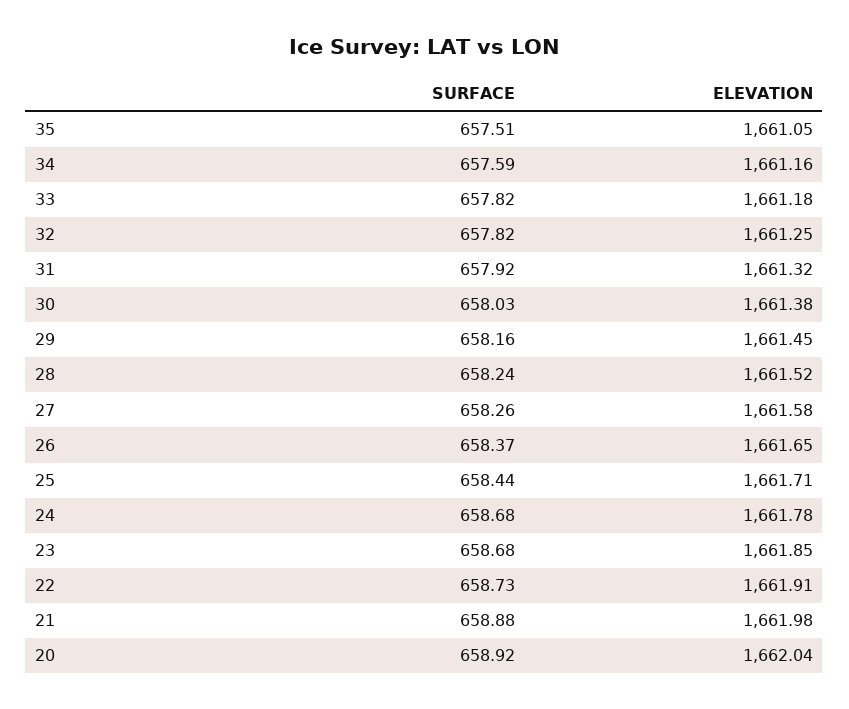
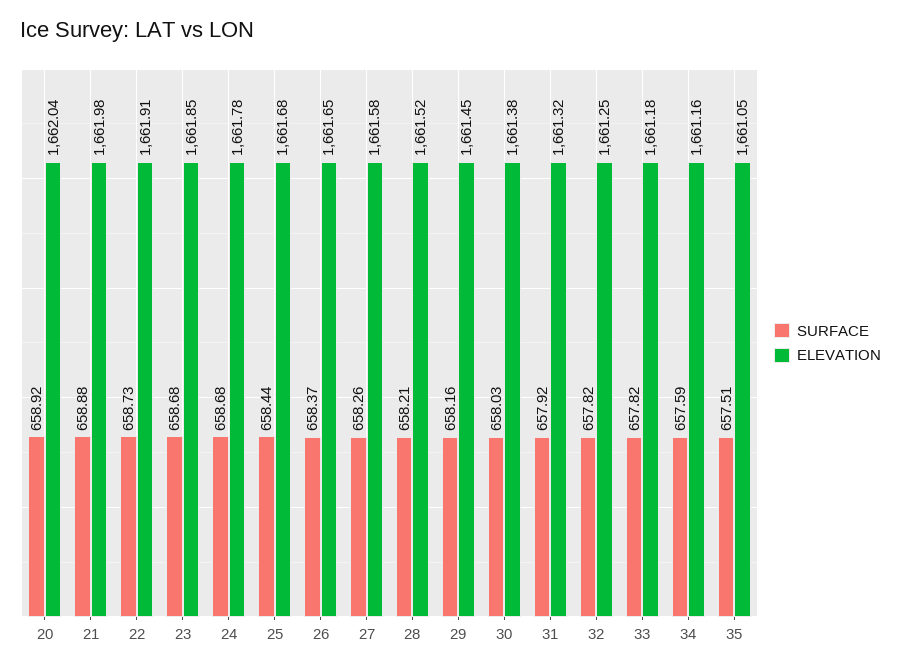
SURFACE, 28: 658.24 -> 658.21
ELEVATION, 25: 1661.71 -> 1661.68

